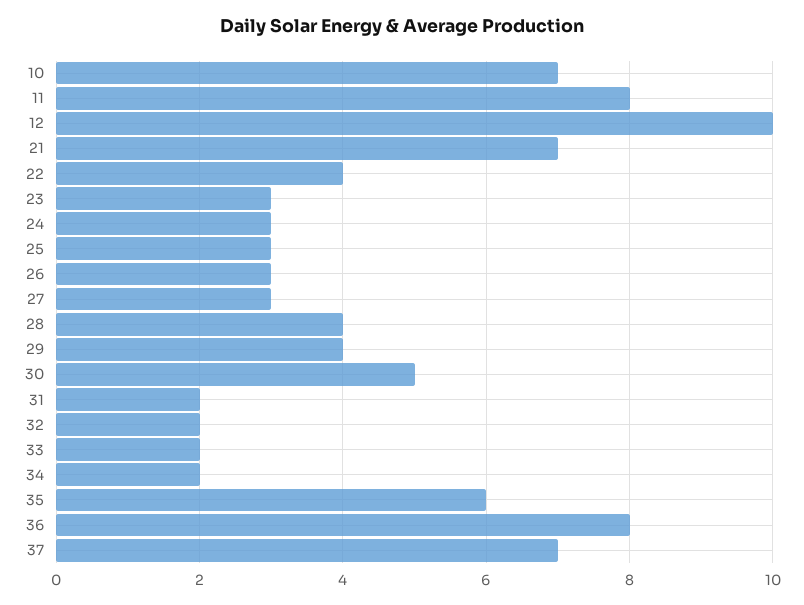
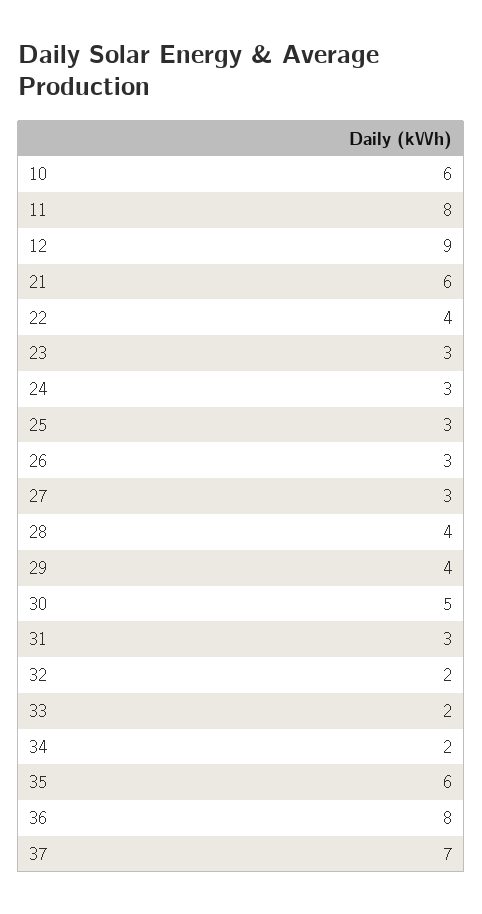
10: 7 -> 6
12: 10 -> 9
21: 7 -> 6
31: 2 -> 3

